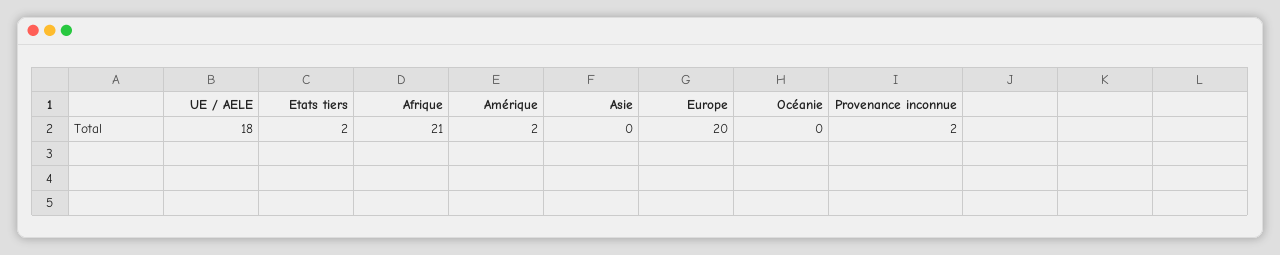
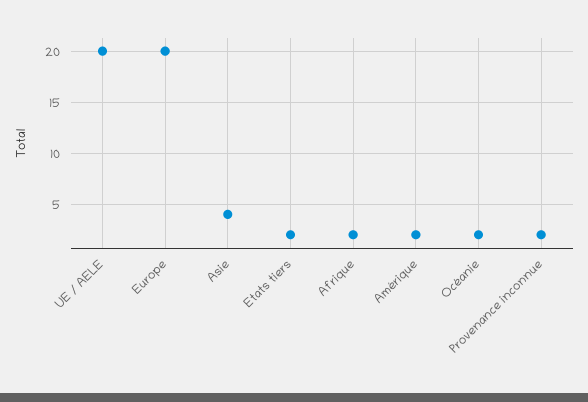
UE / AELE: 18 -> 20
Afrique: 21 -> 2
Asie: 0 -> 4
Océanie: 0 -> 2

